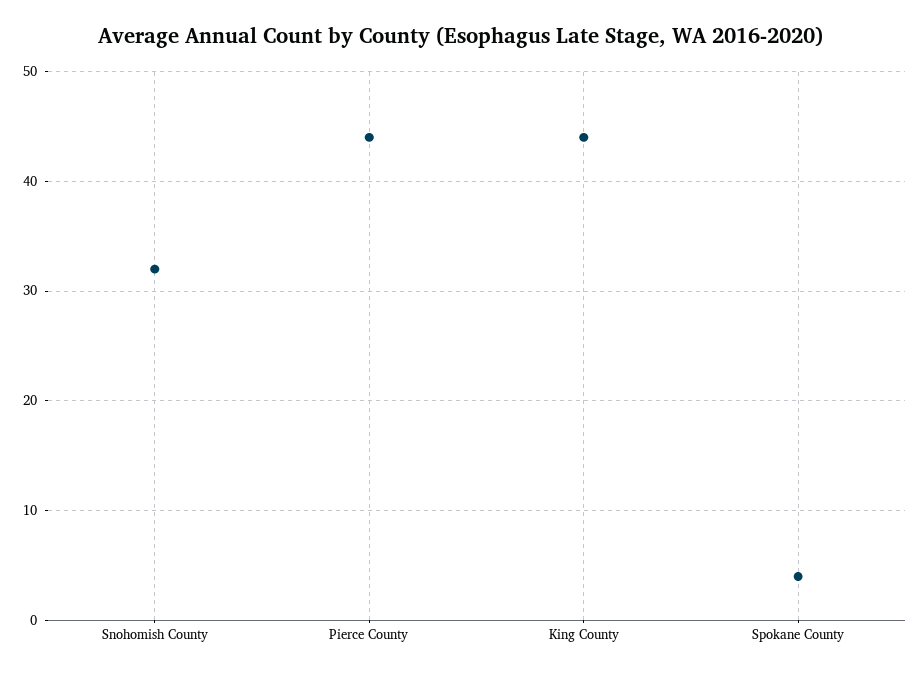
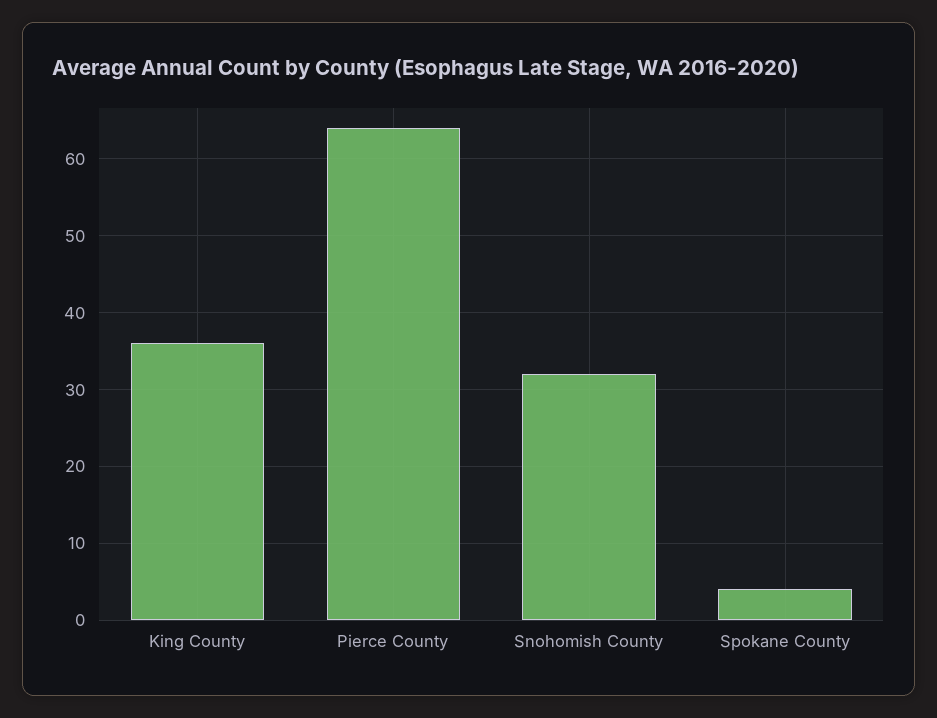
Pierce County: 44 -> 64
King County: 44 -> 36

